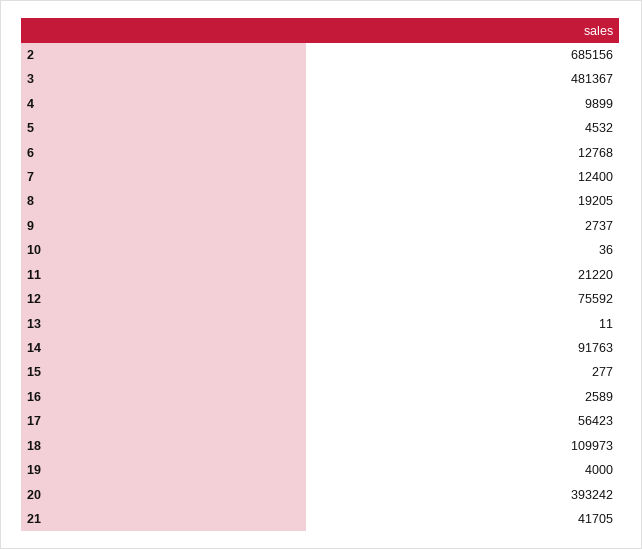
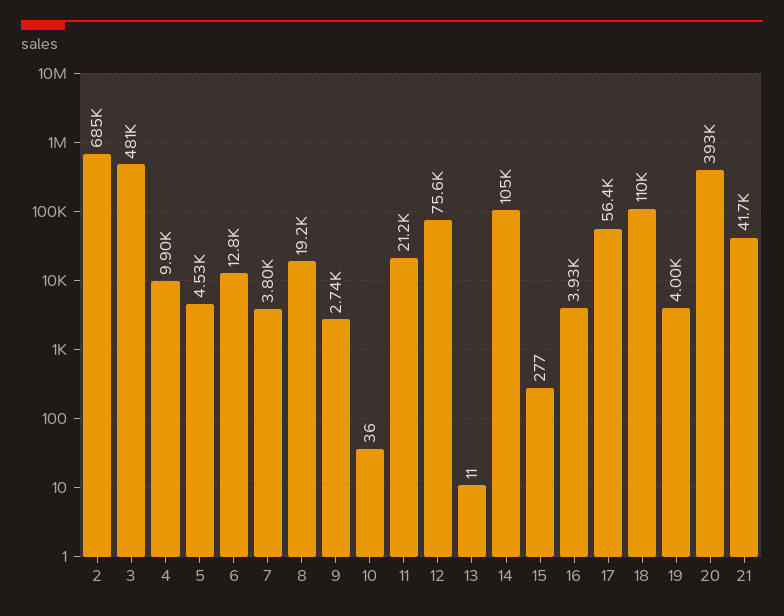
7: 12400 -> 3800
14: 91763 -> 105000
16: 2589 -> 3930

